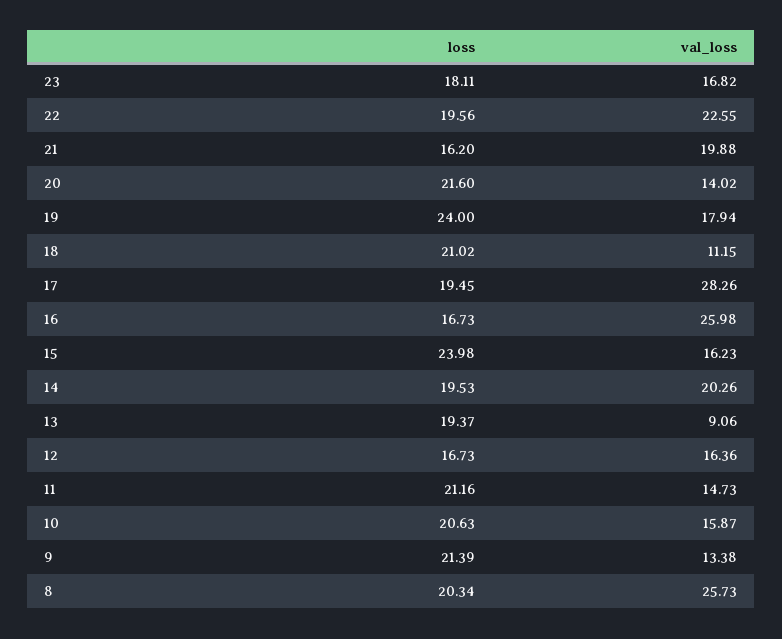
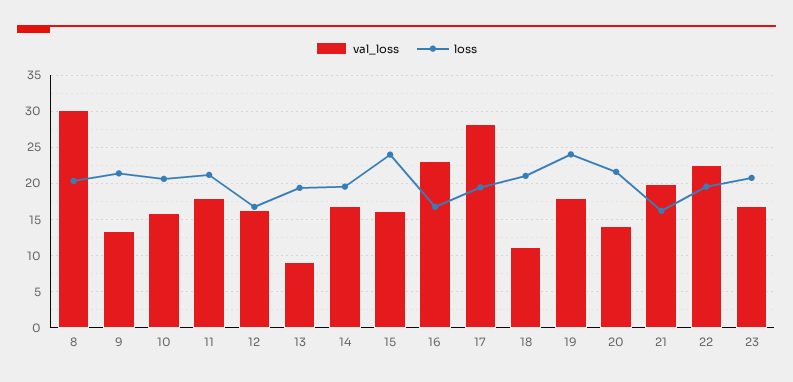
loss, 23: 18.11 -> 21
val_loss, 16: 25.98 -> 23
val_loss, 14: 20.26 -> 17
val_loss, 11: 14.73 -> 18
val_loss, 8: 25.73 -> 30

